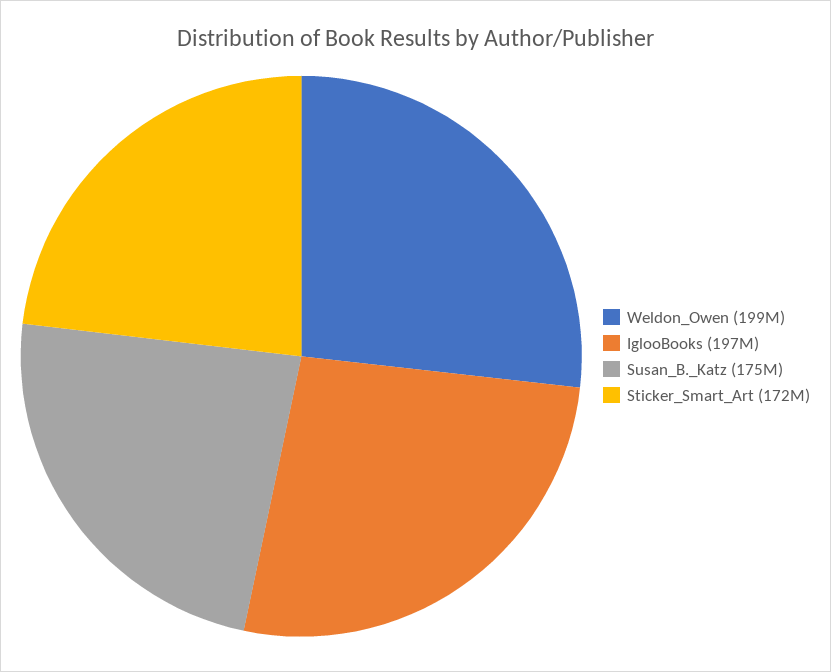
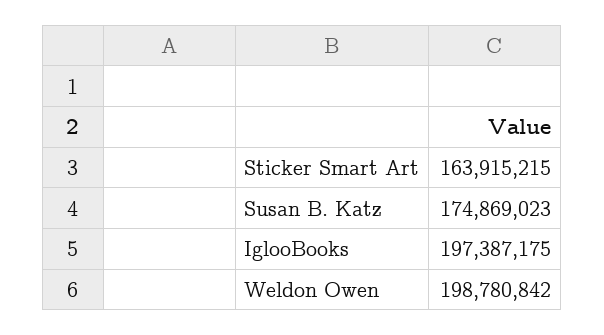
Sticker_Smart_Art: 172000000 -> 163915215

